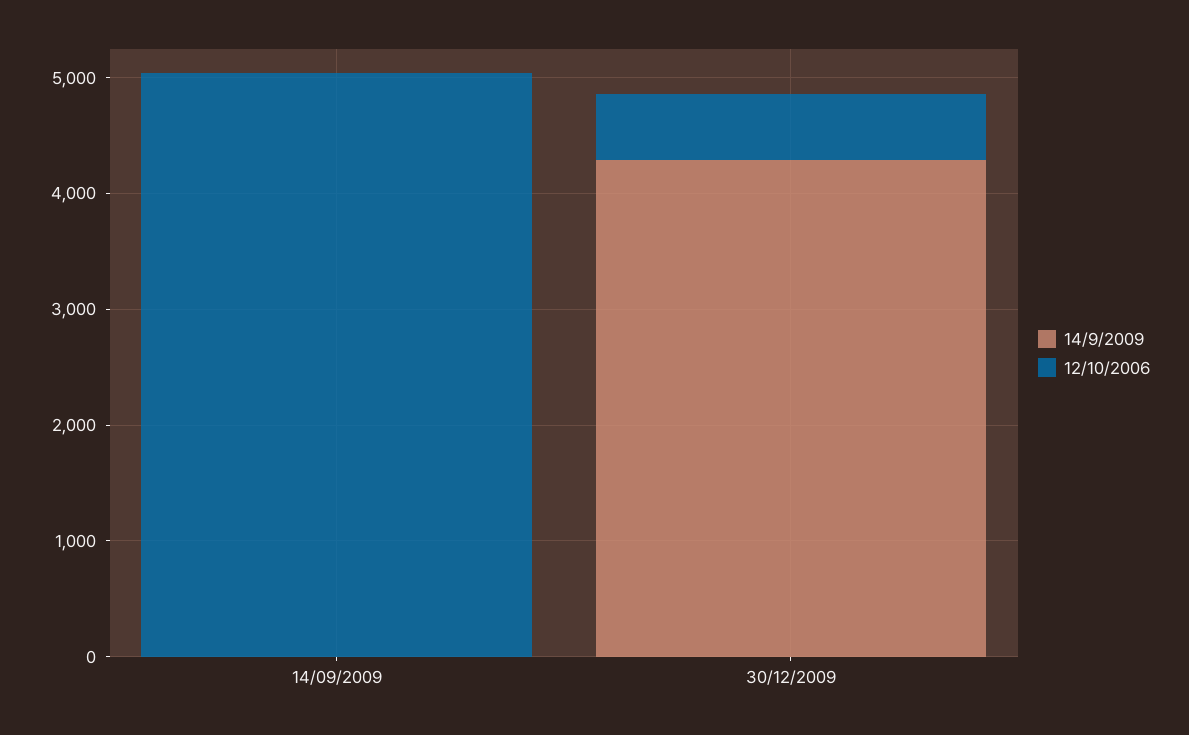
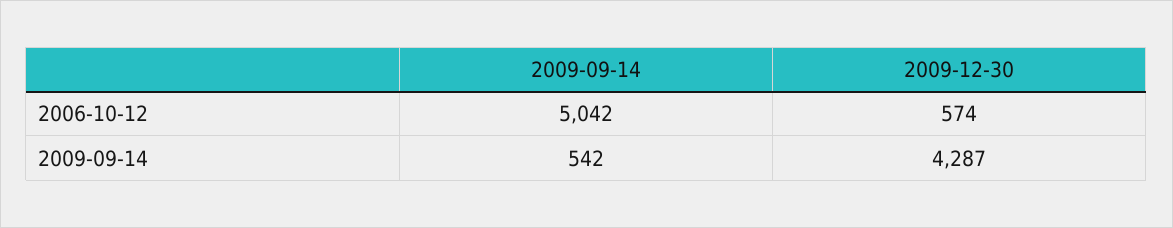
14/9/2009, 14/09/2009: 0 -> 542

